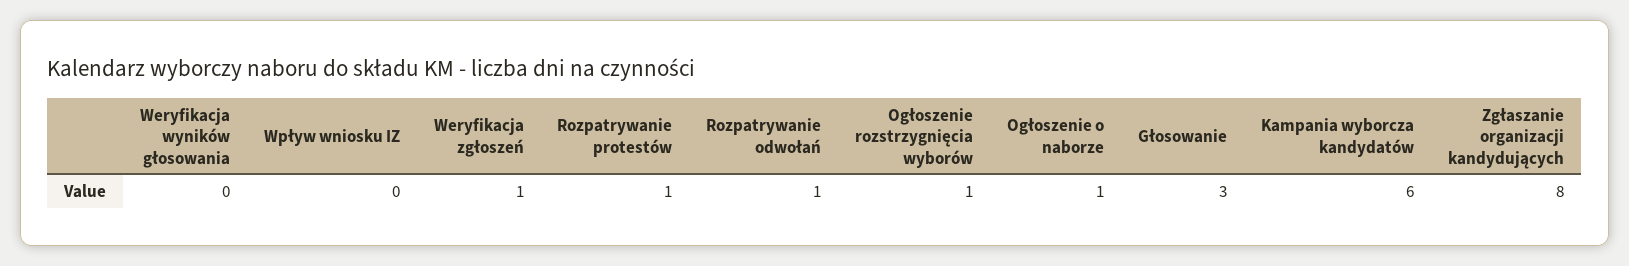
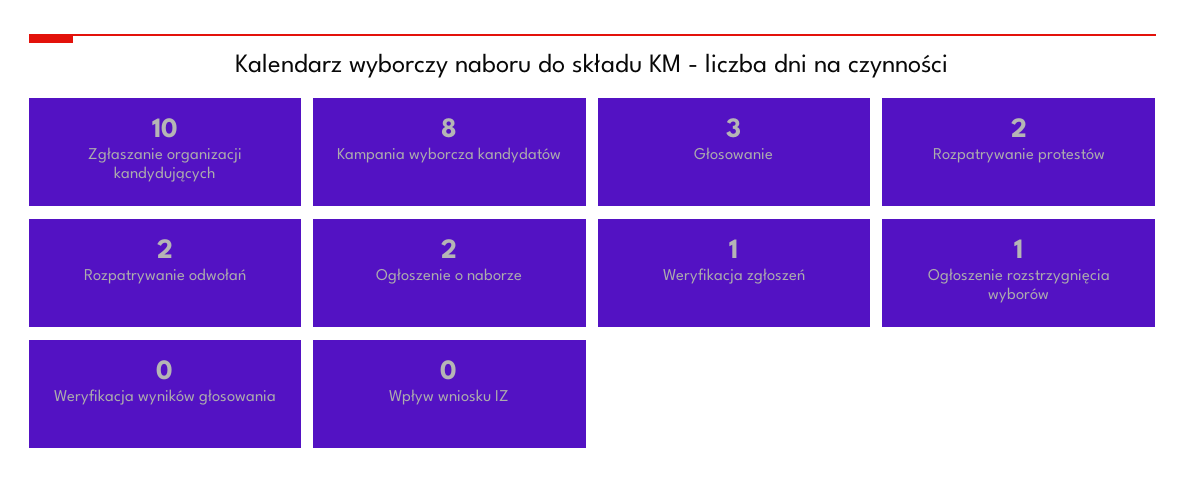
Rozpatrywanie protestów: 1 -> 2
Rozpatrywanie odwołań: 1 -> 2
Ogłoszenie o naborze: 1 -> 2
Kampania wyborcza kandydatów: 6 -> 8
Zgłaszanie organizacji kandydujących: 8 -> 10

